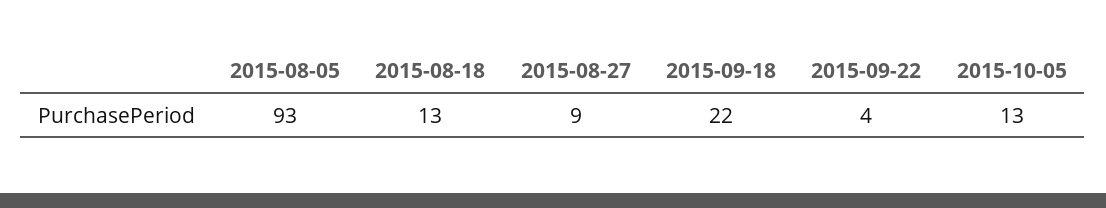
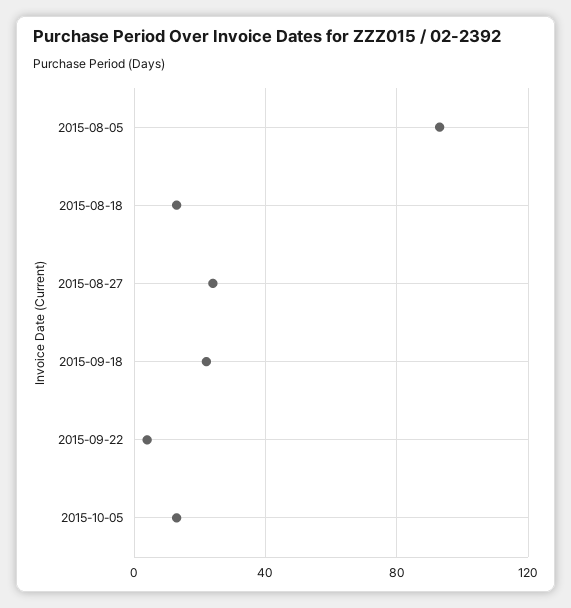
2015-08-27: 9 -> 25

